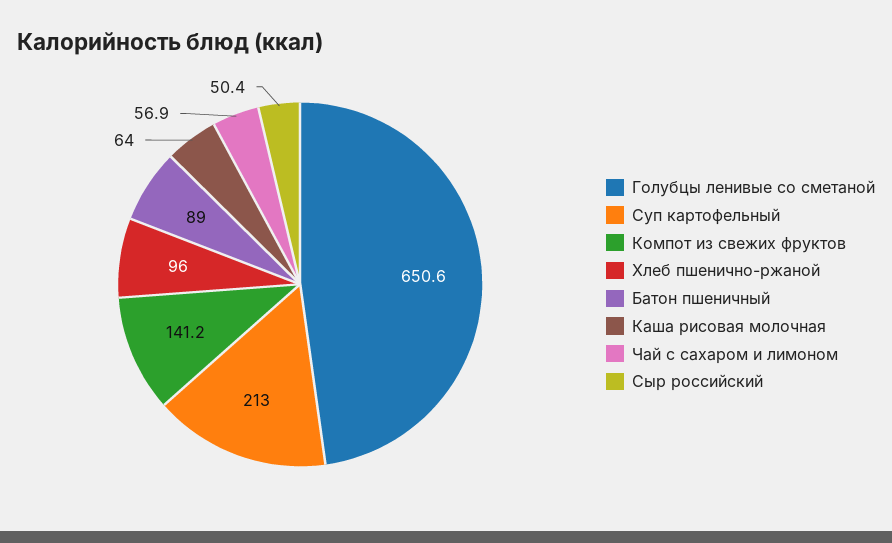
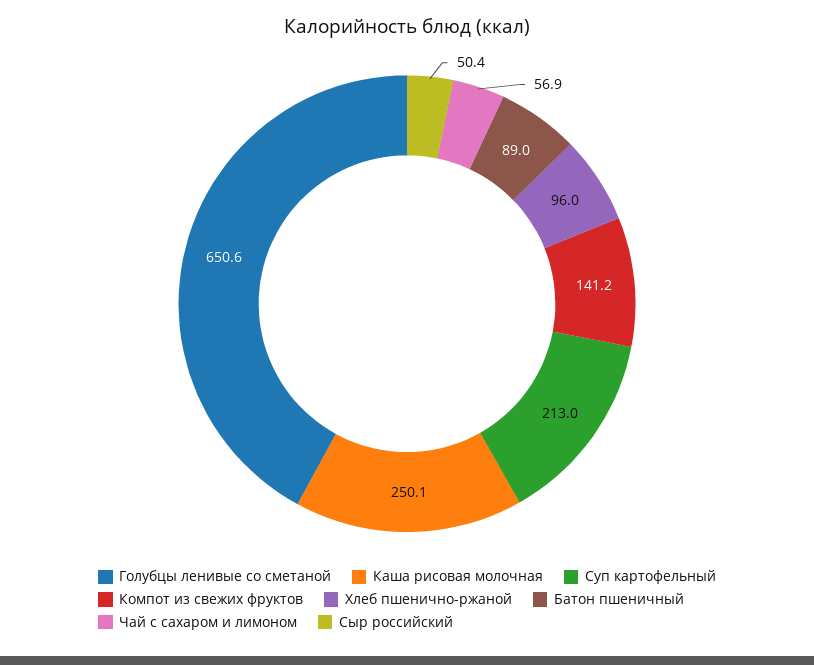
Каша рисовая молочная: 64 -> 250.1

